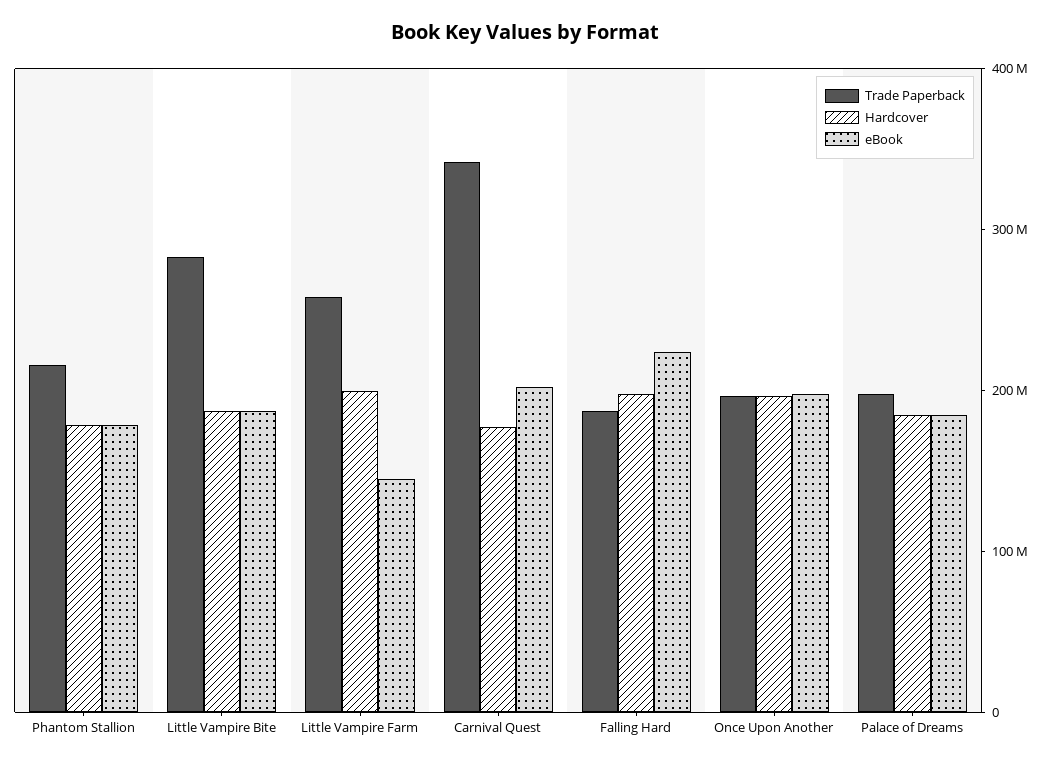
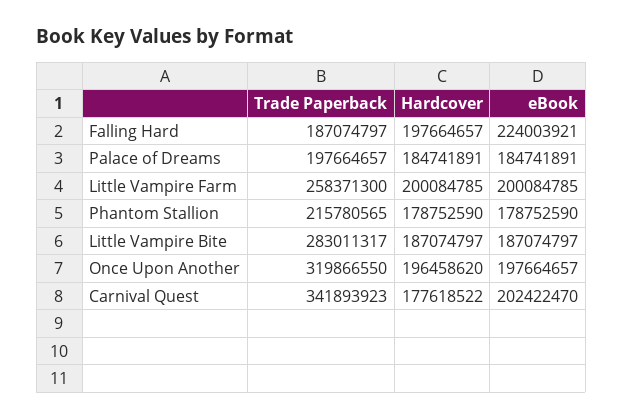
eBook, Little Vampire Farm: 140000000 -> 200084785
Trade Paperback, Once Upon Another: 200000000 -> 319866550

